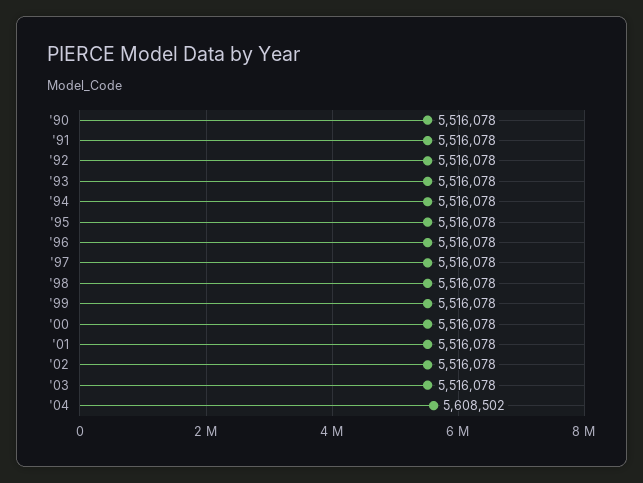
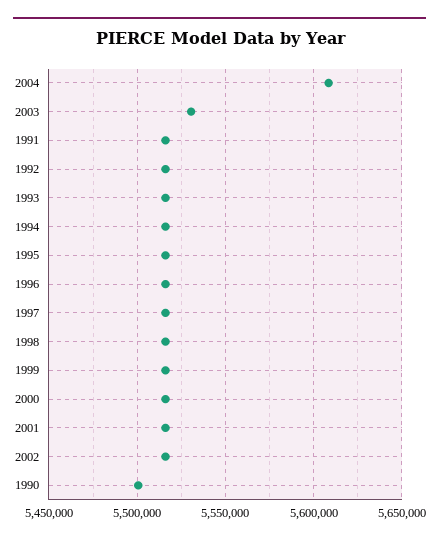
'90: 5516078 -> 5500000
'03: 5516078 -> 5530000

